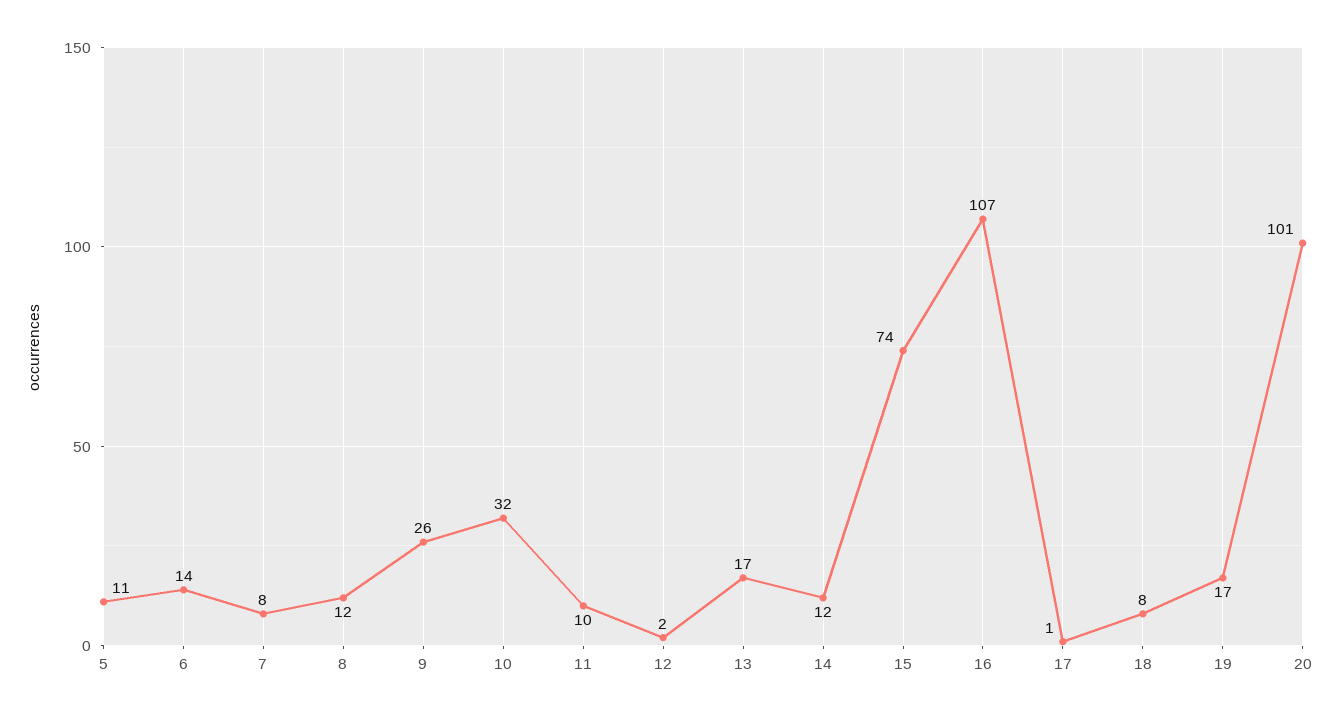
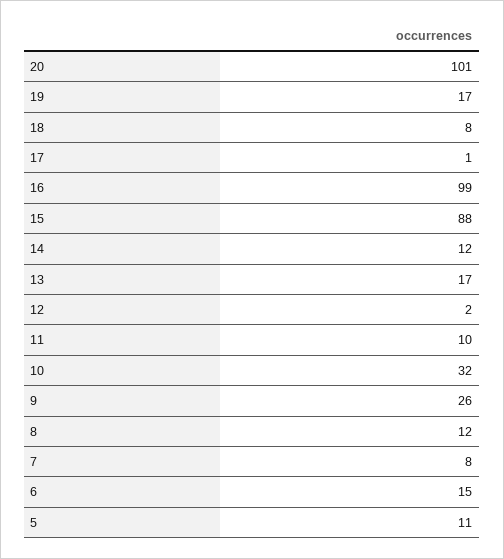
6: 14 -> 15
15: 74 -> 88
16: 107 -> 99

